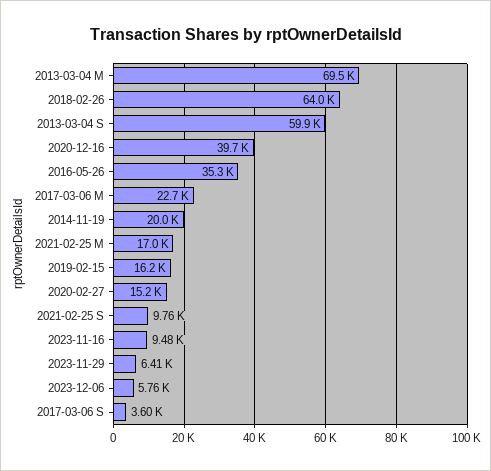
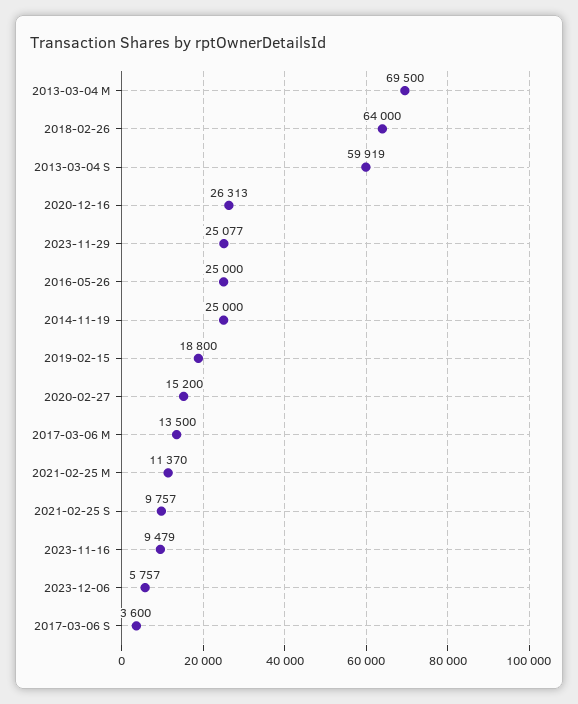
2020-12-16: 39700 -> 26313
2016-05-26: 35300 -> 25000
2017-03-06 M: 22700 -> 13500
2014-11-19: 20000 -> 25000
2021-02-25 M: 17000 -> 11370
2019-02-15: 16200 -> 18800
2023-11-29: 6410 -> 25077

